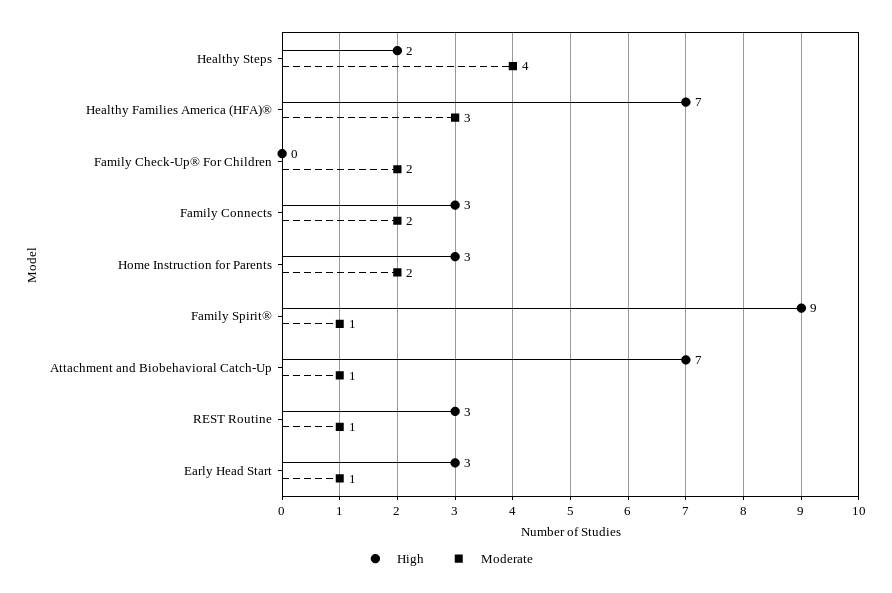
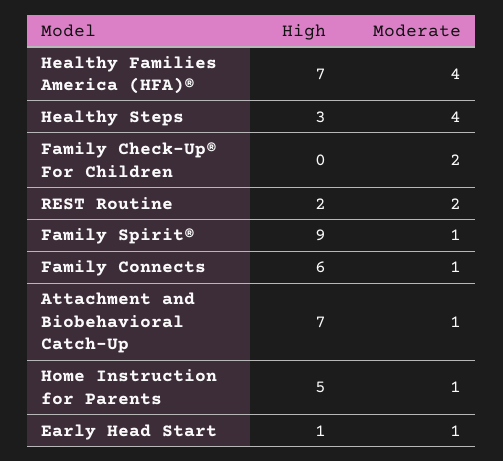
High, Healthy Steps: 2 -> 3
Moderate, Healthy Families America (HFA)®: 3 -> 4
High, Family Connects: 3 -> 6
Moderate, Family Connects: 2 -> 1
High, Home Instruction for Parents: 3 -> 5
Moderate, Home Instruction for Parents: 2 -> 1
High, REST Routine: 3 -> 2
Moderate, REST Routine: 1 -> 2
High, Early Head Start: 3 -> 1

